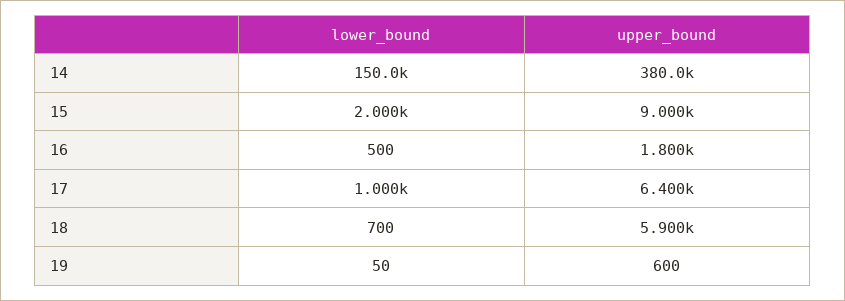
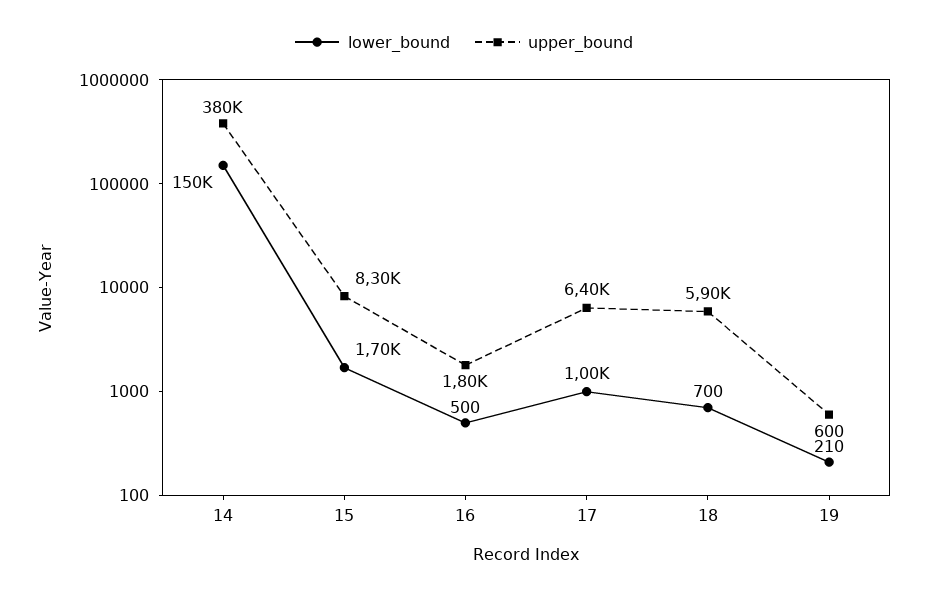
lower_bound, 15: 2000 -> 1700
upper_bound, 15: 9000 -> 8300
lower_bound, 19: 50 -> 210

